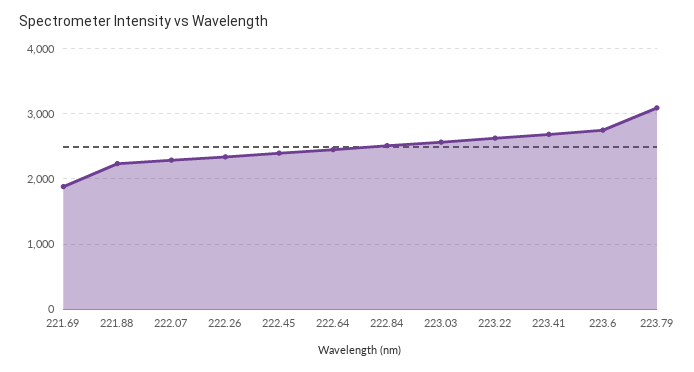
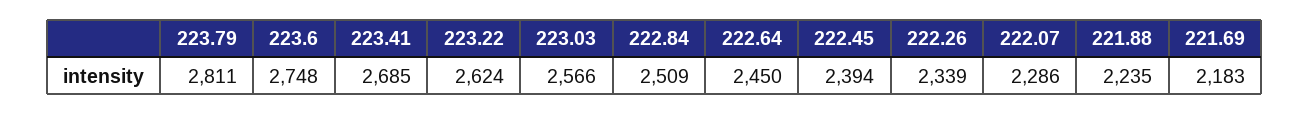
221.69: 1900 -> 2183
223.79: 3100 -> 2811

